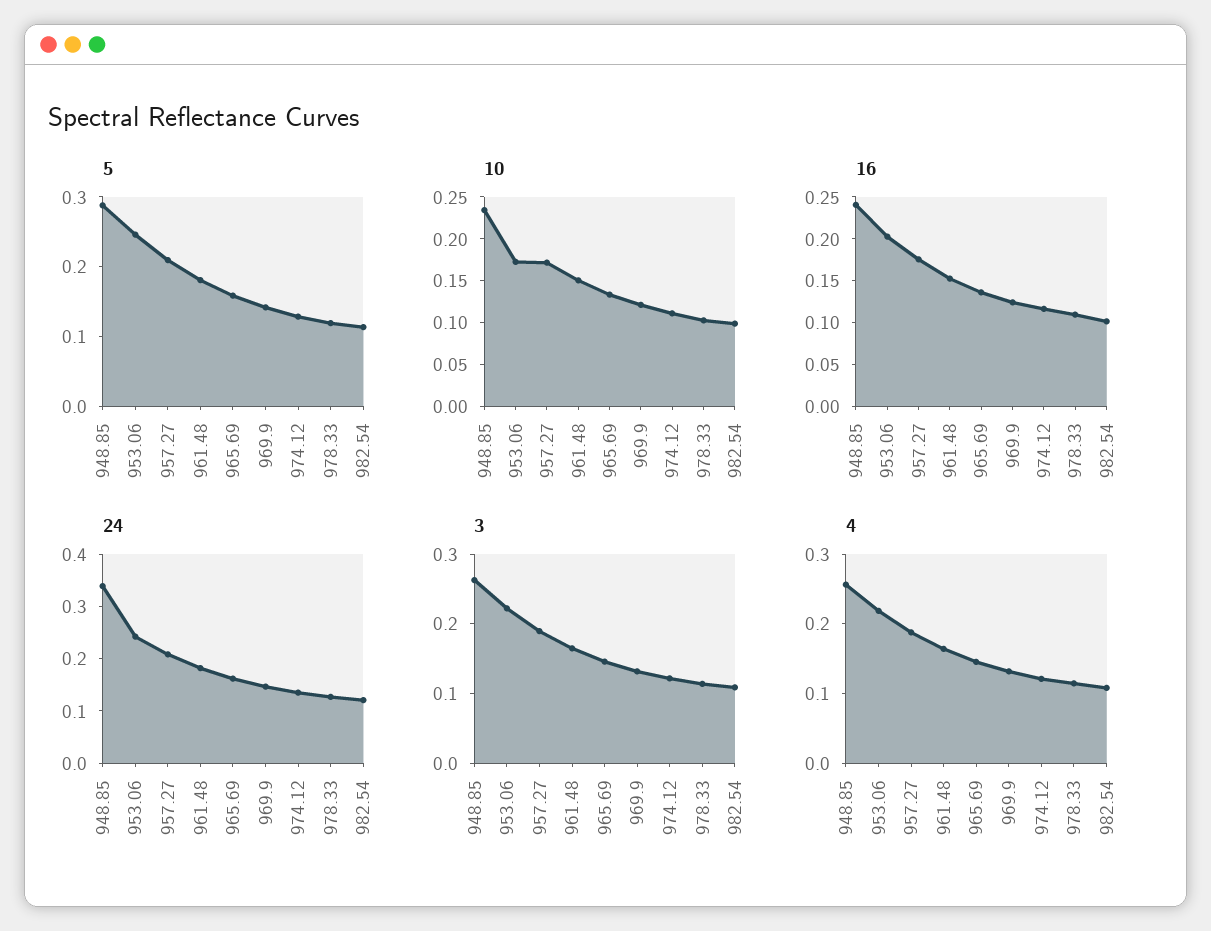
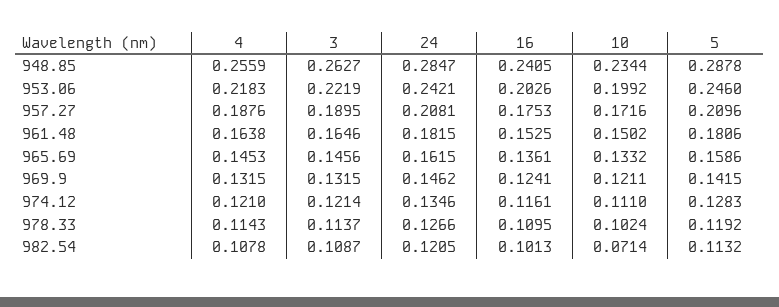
10, 953.06: 0.17 -> 0.1992
10, 982.54: 0.1 -> 0.0714
24, 948.85: 0.34 -> 0.2847

